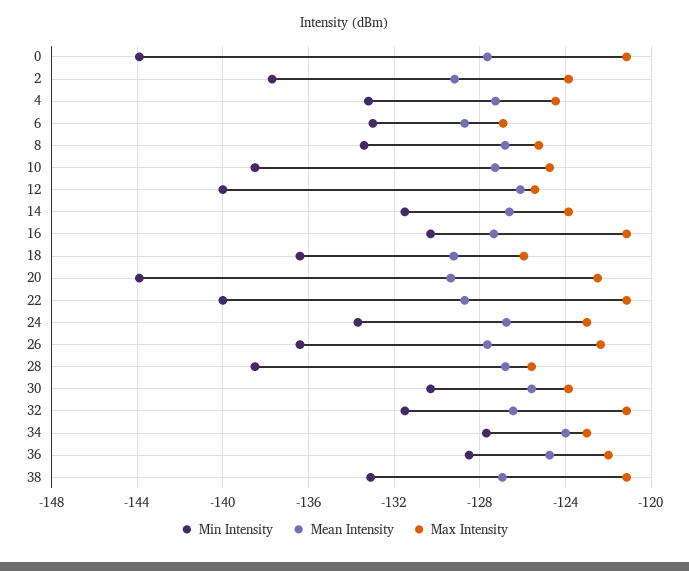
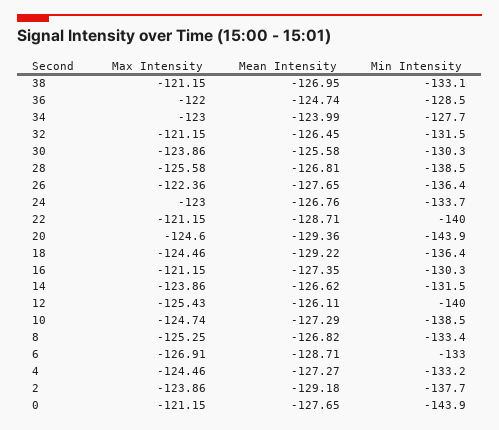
Max Intensity, 18: -126 -> -124.46
Max Intensity, 20: -122.5 -> -124.6

